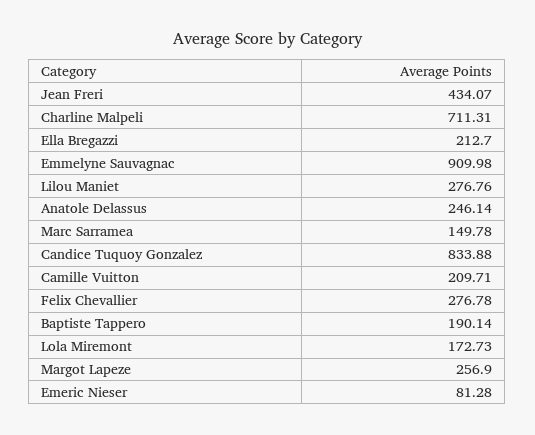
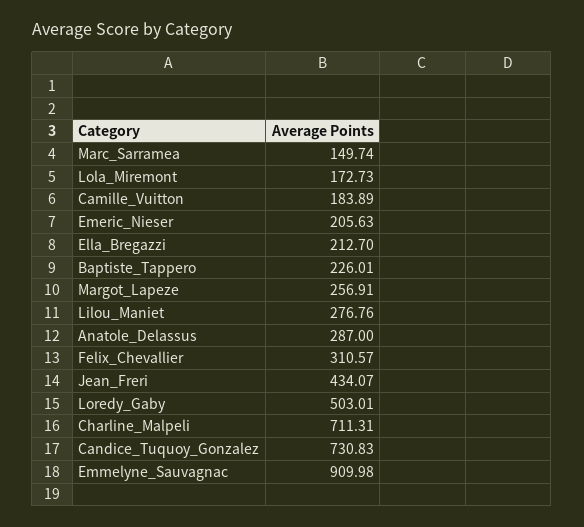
Anatole Delassus: 246.14 -> 287
Marc Sarramea: 149.78 -> 149.74
Candice Tuquoy Gonzalez: 833.88 -> 730.83
Camille Vuitton: 209.71 -> 183.89
Felix Chevallier: 276.78 -> 310.57
Baptiste Tappero: 190.14 -> 226.01
Margot Lapeze: 256.9 -> 256.91
Emeric Nieser: 81.28 -> 205.63
Loredy_Gaby: none -> 503.01

